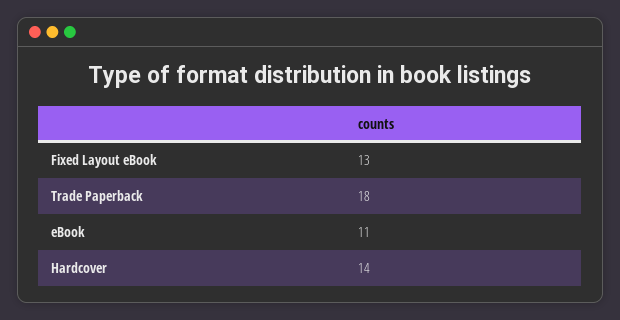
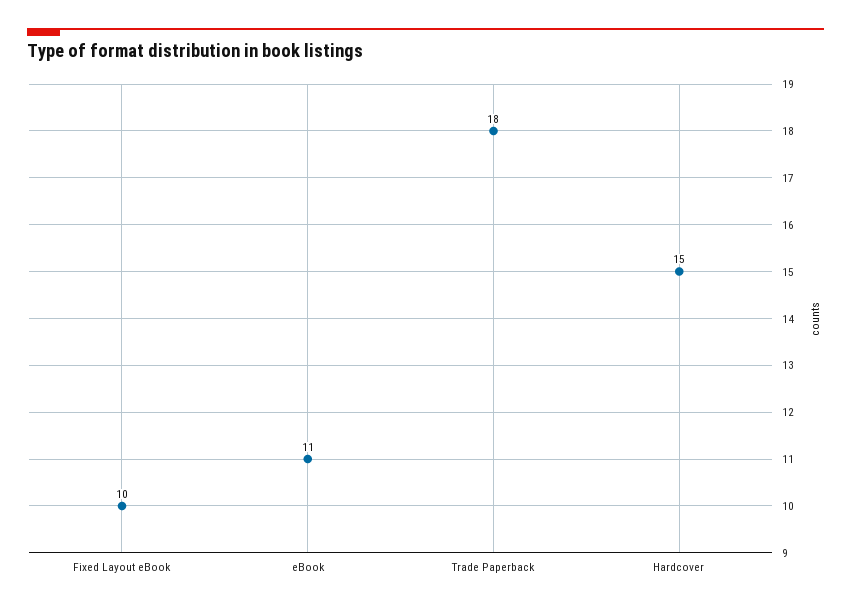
Fixed Layout eBook: 13 -> 10
Hardcover: 14 -> 15

